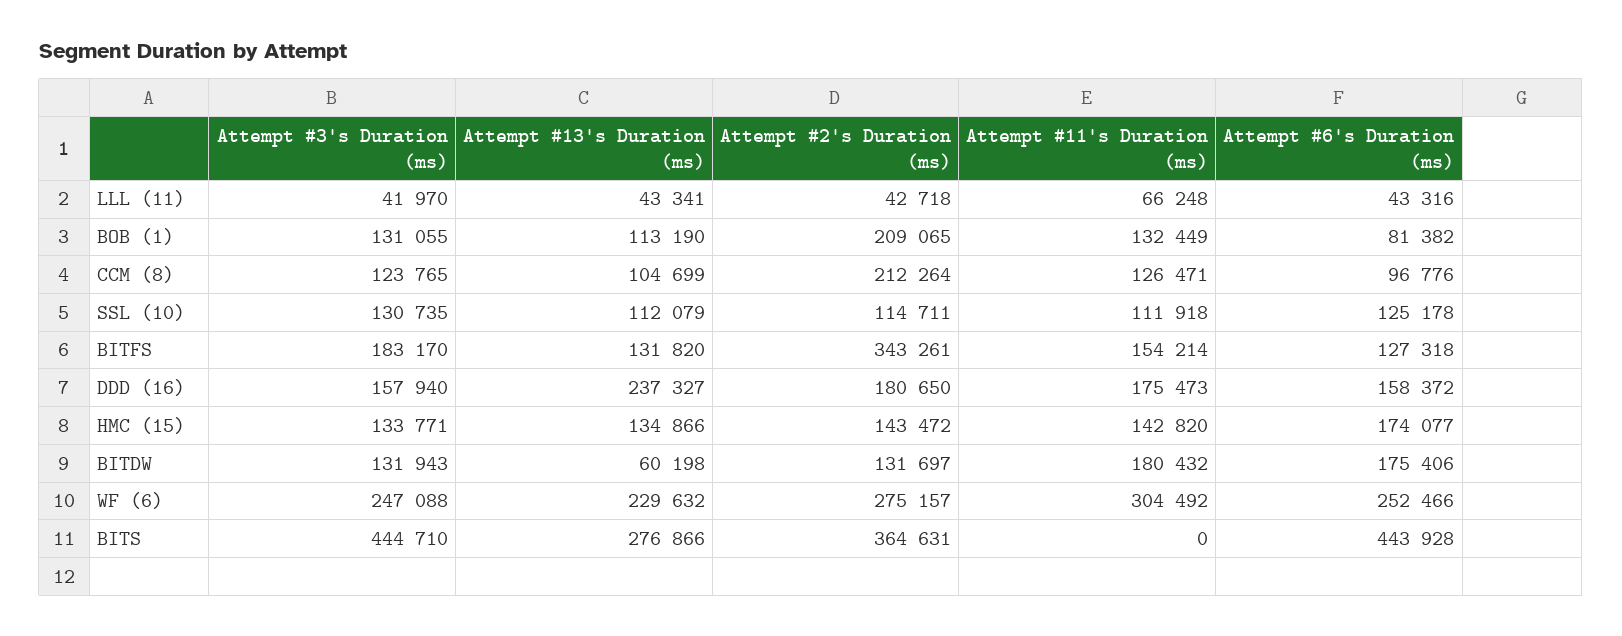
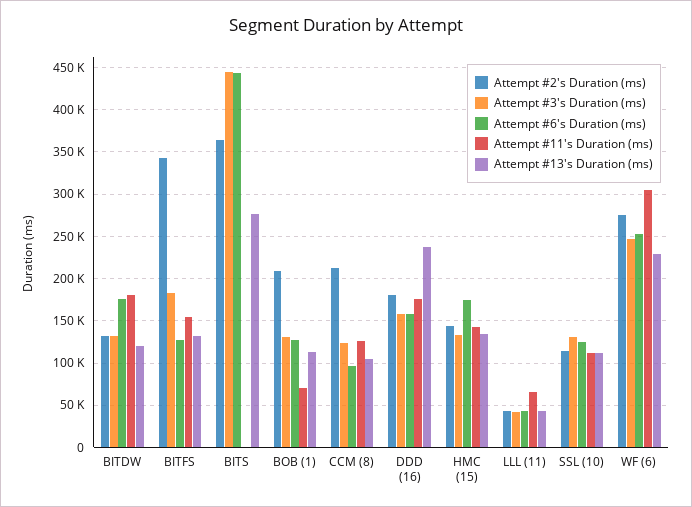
Attempt #11's Duration (ms), BOB (1): 132449 -> 70000
Attempt #6's Duration (ms), BOB (1): 81382 -> 130000
Attempt #13's Duration (ms), BITDW: 60198 -> 120000

